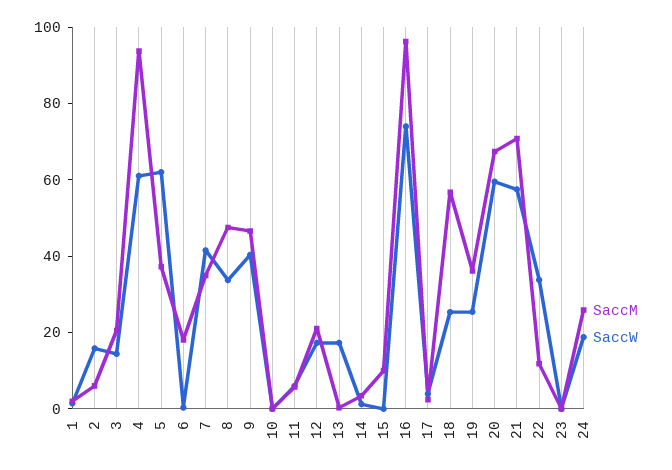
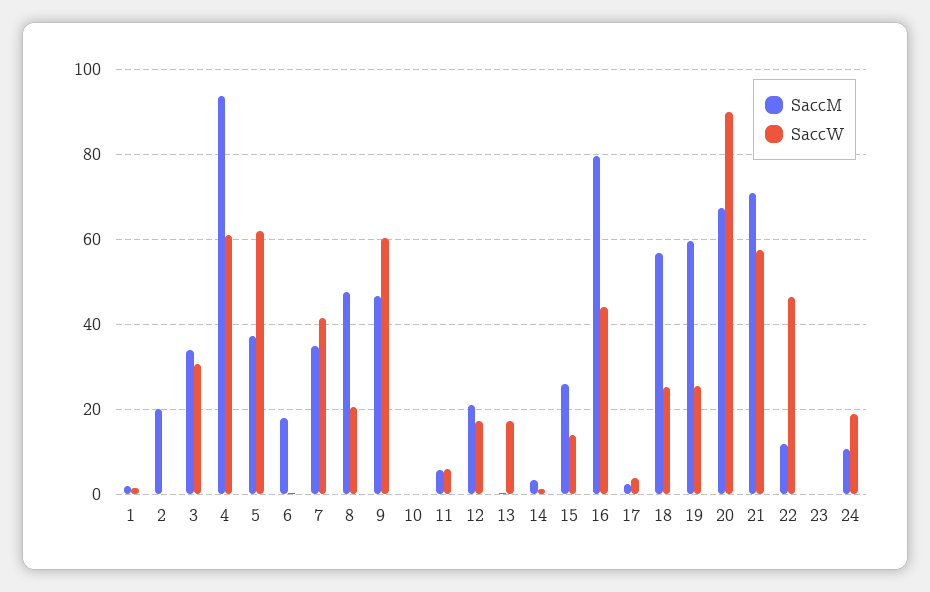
SaccM, 2: 5 -> 20
SaccW, 2: 15 -> 0
SaccM, 3: 20 -> 34
SaccW, 3: 15 -> 30
SaccW, 8: 35 -> 20
SaccW, 9: 40 -> 60
SaccM, 15: 10 -> 26
SaccW, 15: 0 -> 14
SaccM, 16: 95 -> 80
SaccW, 16: 75 -> 44
SaccM, 19: 35 -> 60
SaccW, 20: 60 -> 90
SaccW, 22: 35 -> 46
SaccM, 24: 25 -> 10

